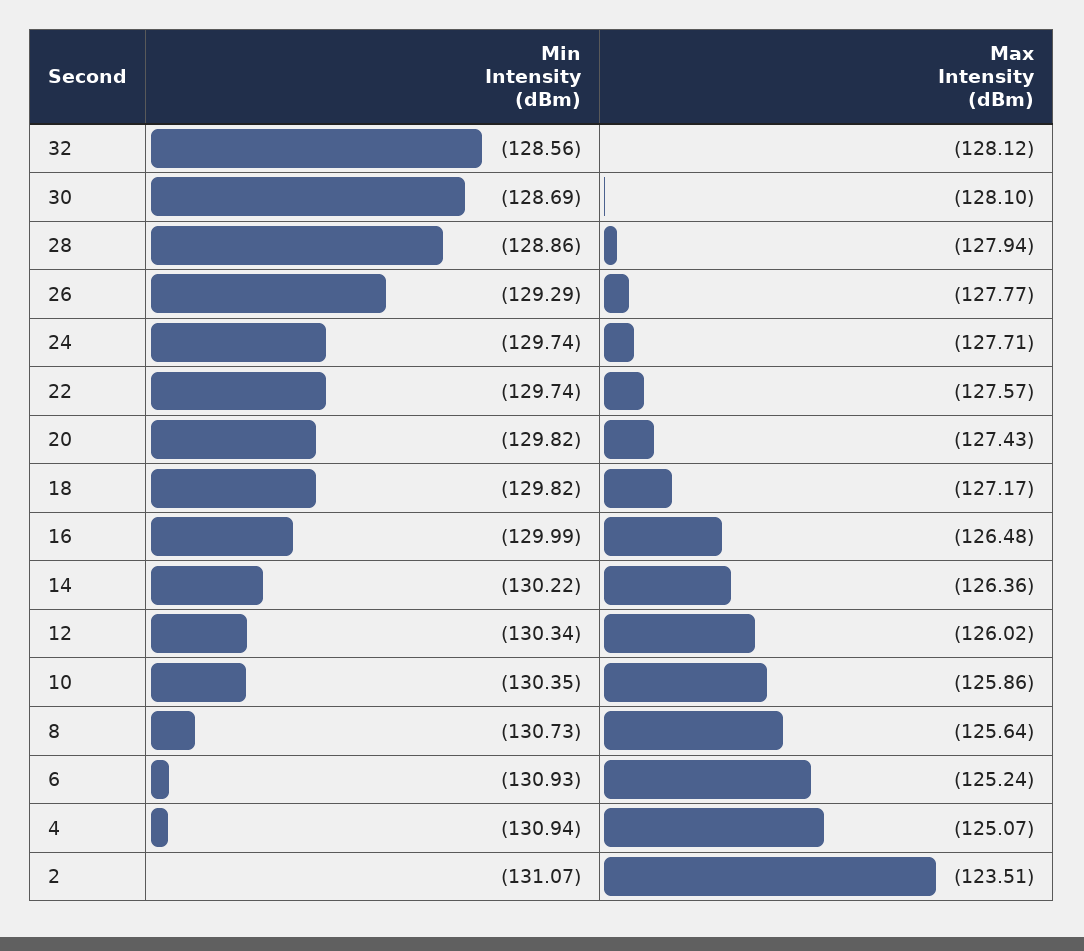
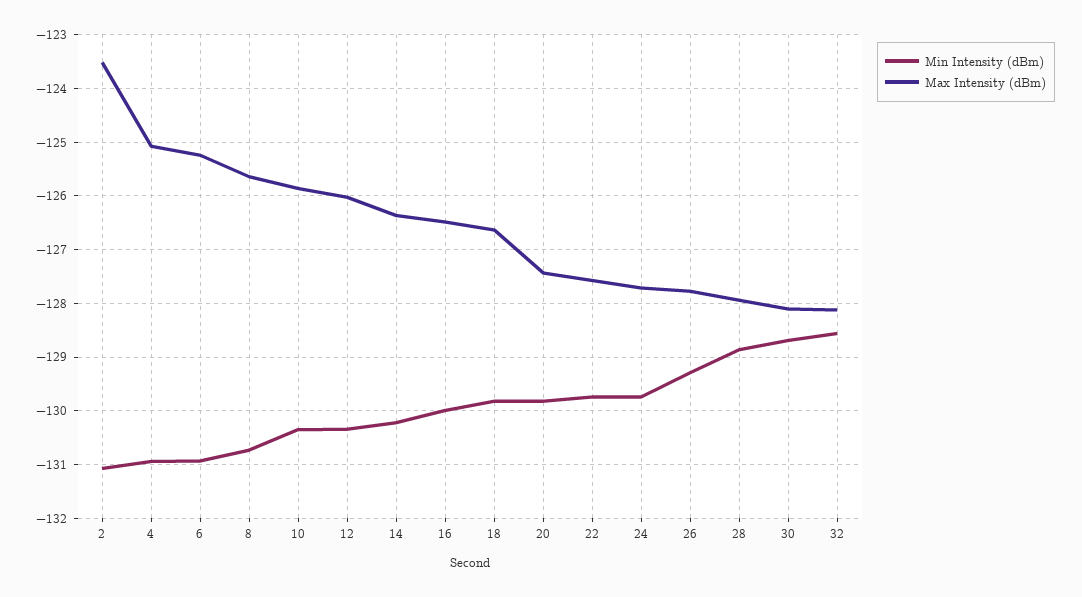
Max Intensity (dBm), 18: -127.17 -> -126.6

